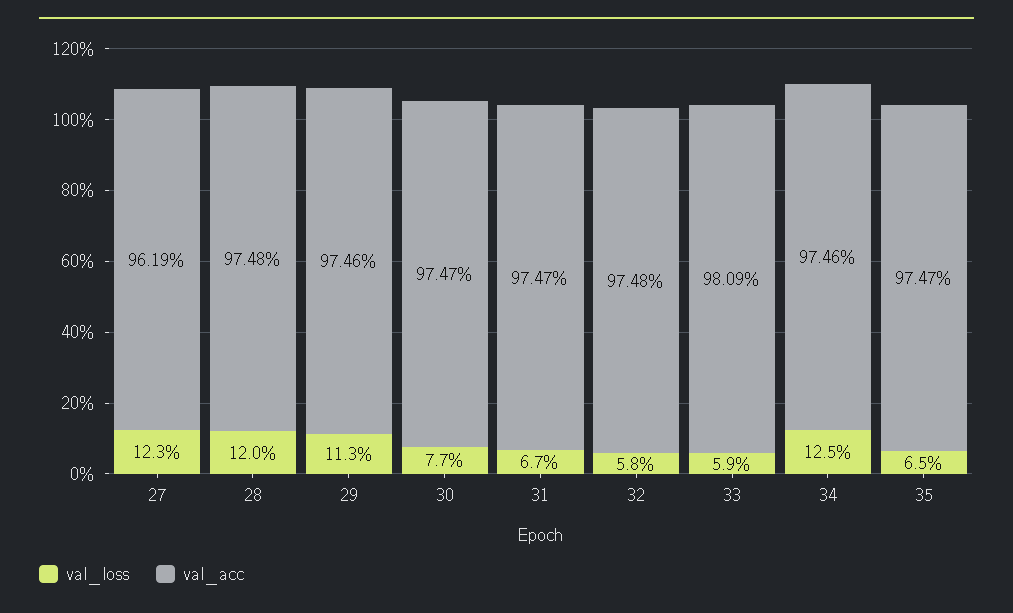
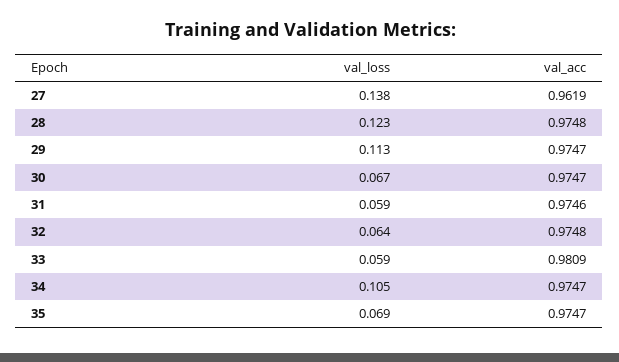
val_loss, 27: 0.123 -> 0.138
val_loss, 28: 0.12 -> 0.123
val_acc, 29: 0.9746 -> 0.9747
val_loss, 30: 0.077 -> 0.067
val_loss, 31: 0.067 -> 0.059
val_acc, 31: 0.9747 -> 0.9746
val_loss, 32: 0.058 -> 0.064
val_loss, 34: 0.125 -> 0.105
val_acc, 34: 0.9746 -> 0.9747
val_loss, 35: 0.065 -> 0.069

